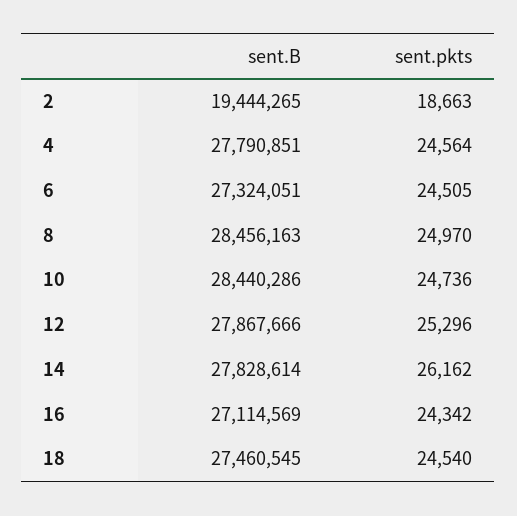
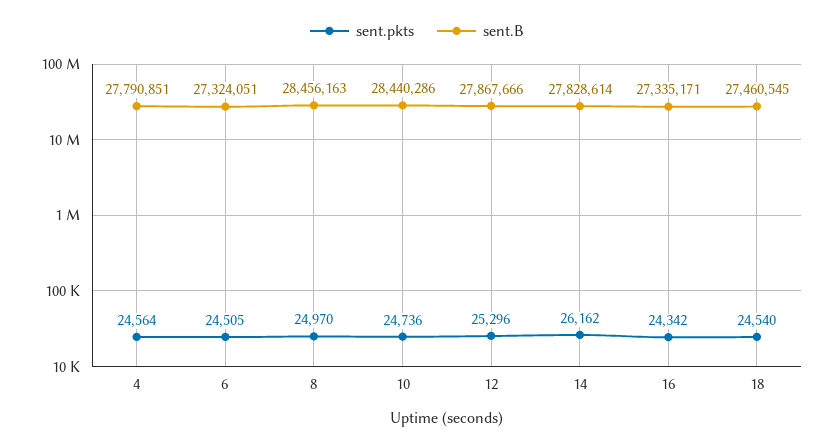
sent.B, 2: 19444265 -> none
sent.pkts, 2: 18663 -> none
sent.B, 16: 27114569 -> 27335171

